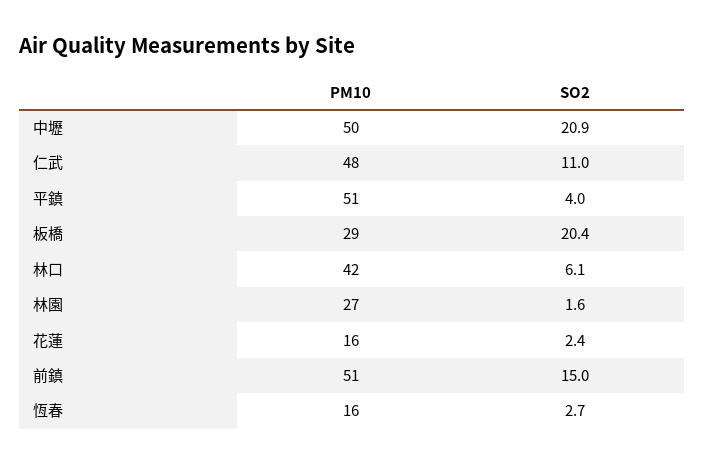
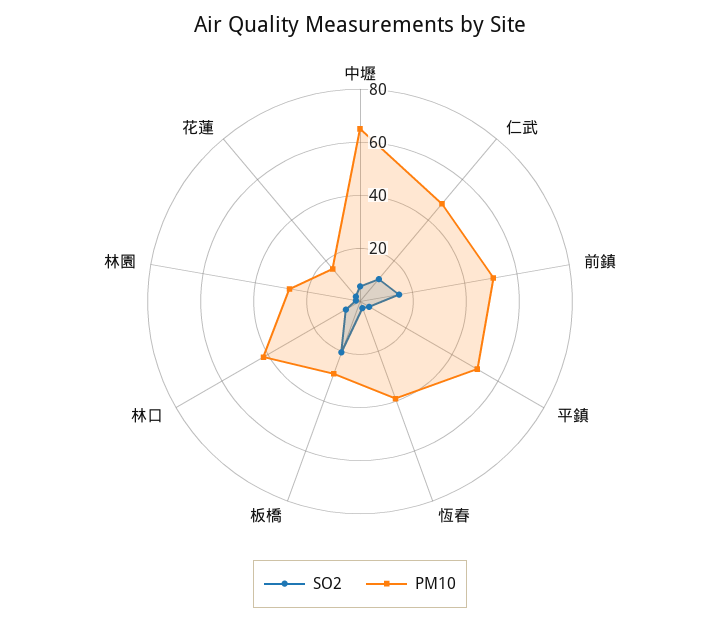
PM10, 中壢: 50 -> 65
SO2, 中壢: 20.9 -> 5
PM10, 恆春: 16 -> 40

